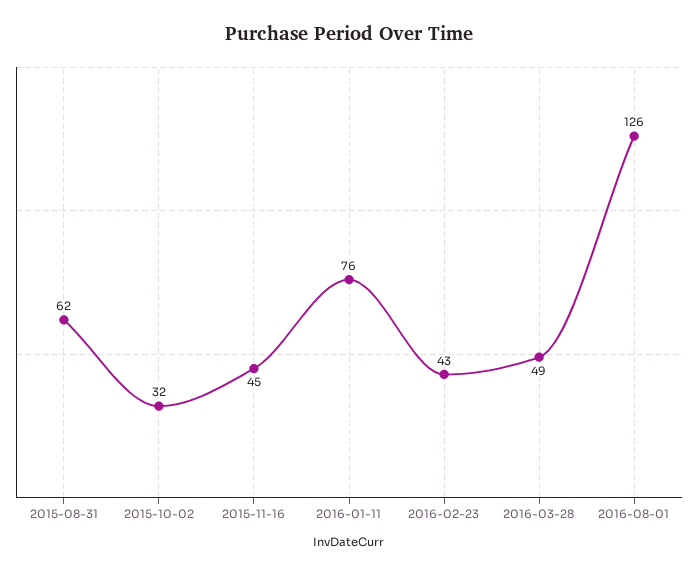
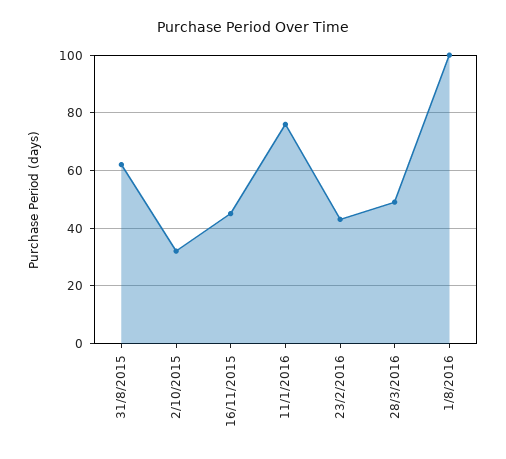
2016-08-01: 126 -> 100

